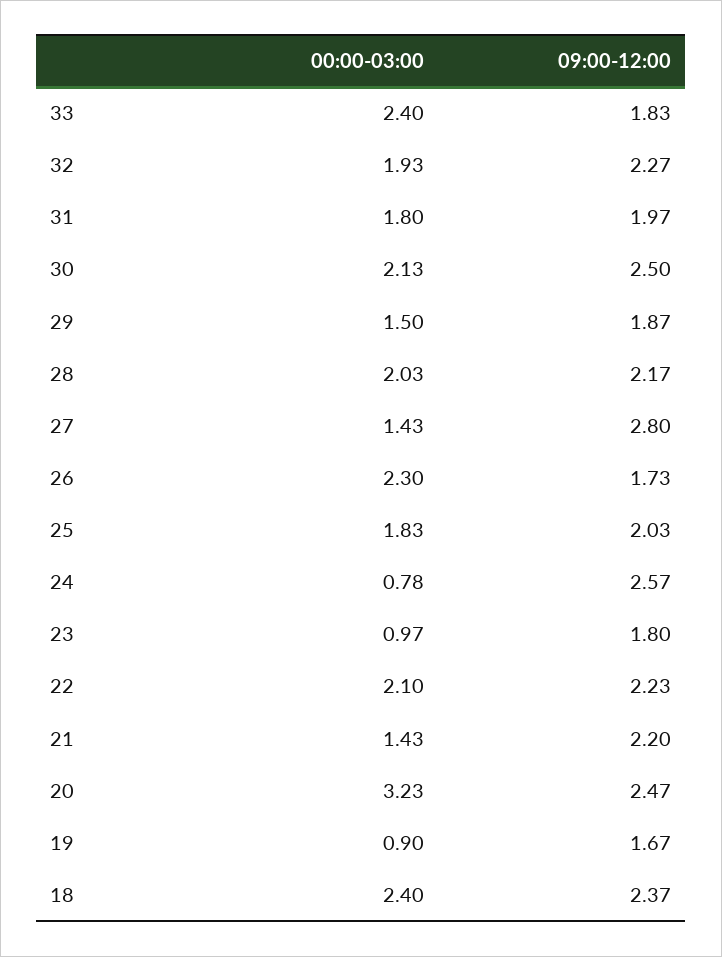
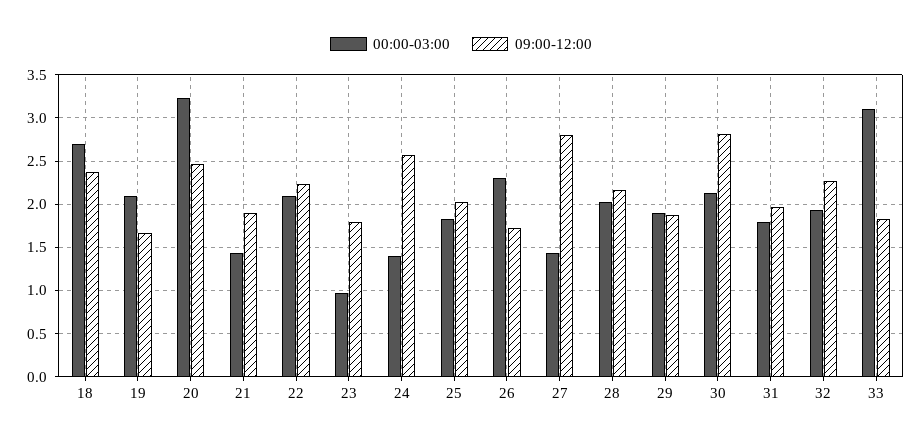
00:00-03:00, 33: 2.4 -> 3.1
09:00-12:00, 30: 2.5 -> 2.8
00:00-03:00, 29: 1.5 -> 1.9
00:00-03:00, 24: 0.78 -> 1.4
09:00-12:00, 21: 2.2 -> 1.9
00:00-03:00, 19: 0.9 -> 2.1
00:00-03:00, 18: 2.4 -> 2.7

